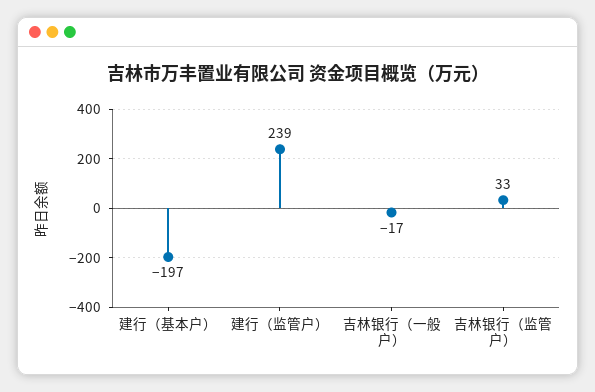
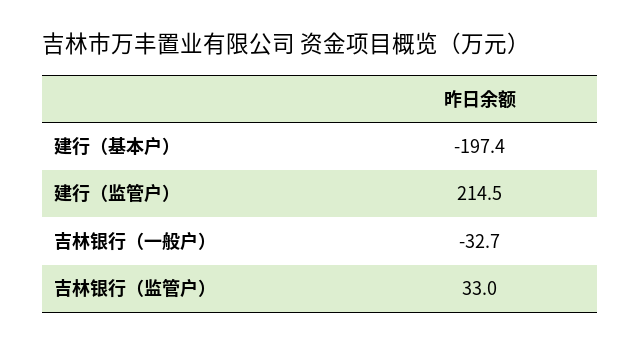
建行（监管户）: 239 -> 214.5
吉林银行（一般户）: -17 -> -32.7

